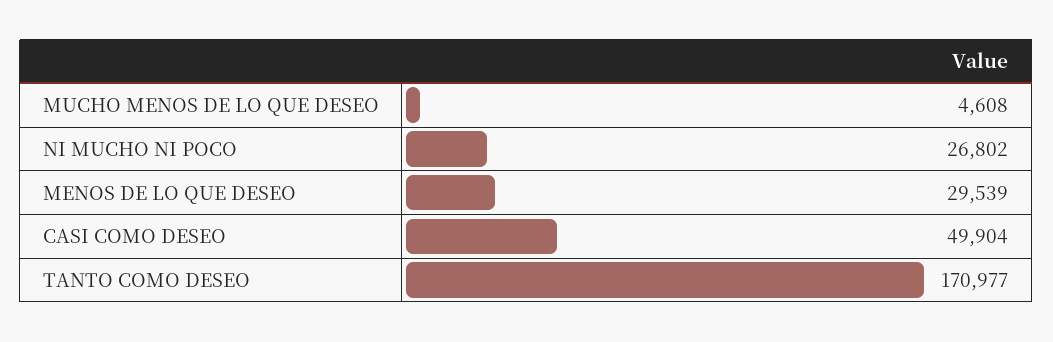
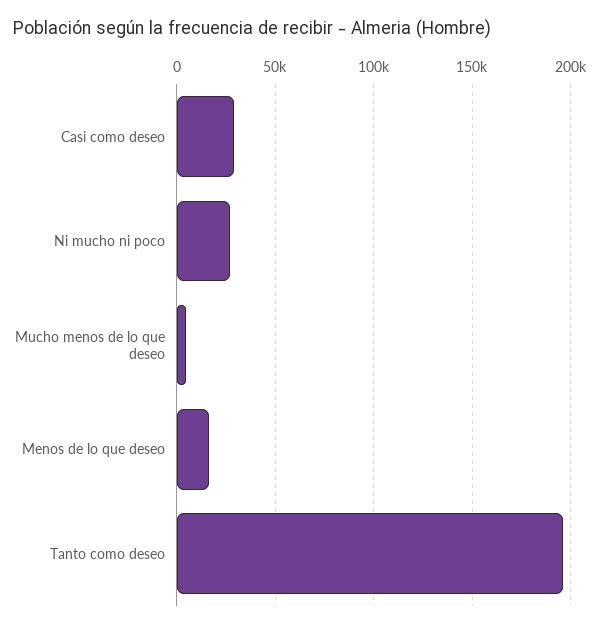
MENOS DE LO QUE DESEO: 29539 -> 15000
CASI COMO DESEO: 49904 -> 30000
TANTO COMO DESEO: 170977 -> 195000

